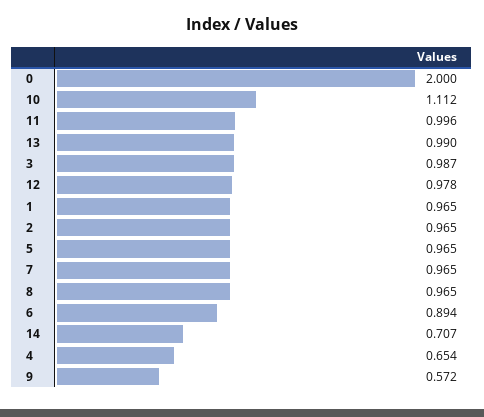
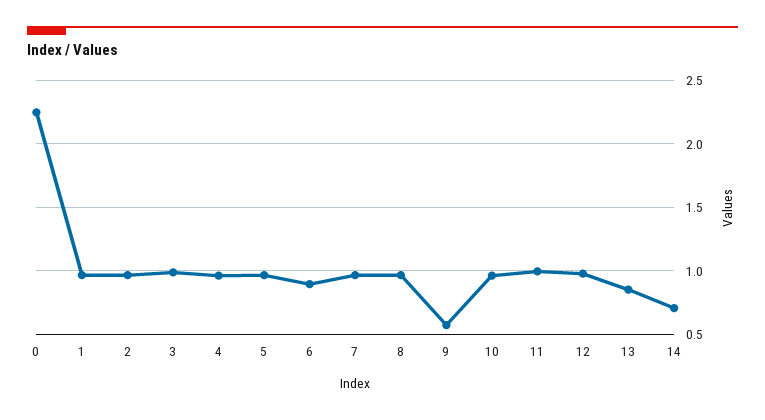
0: 2 -> 2.25
10: 1.112 -> 0.95
13: 0.99 -> 0.85
4: 0.654 -> 0.95

